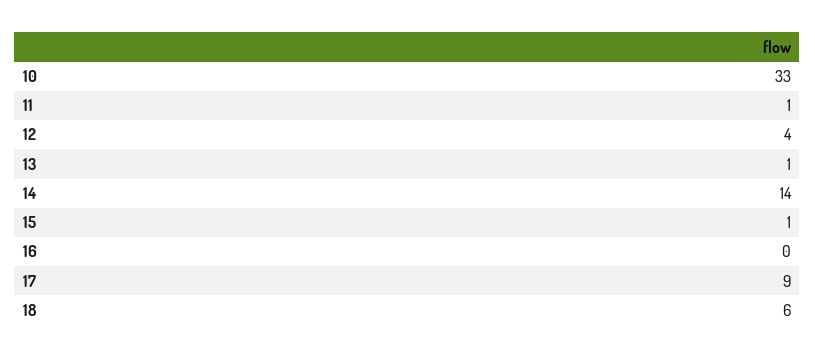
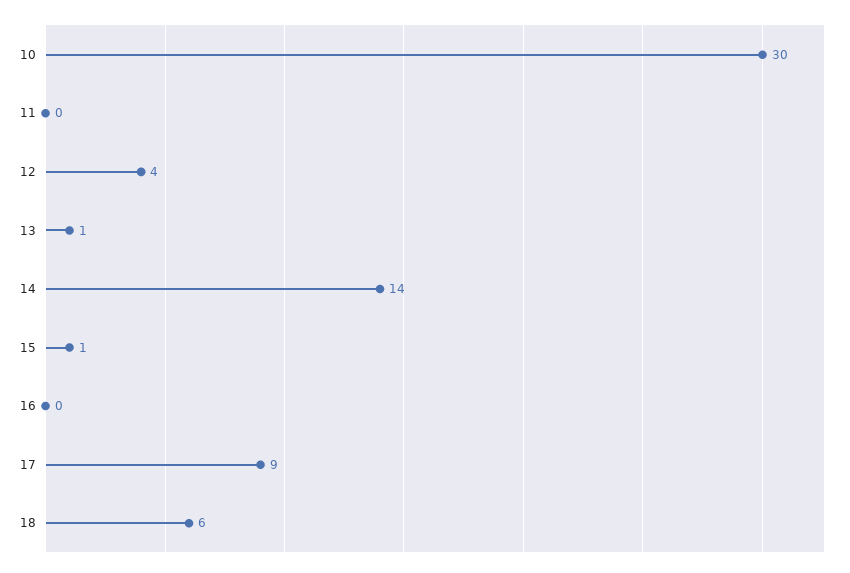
10: 33 -> 30
11: 1 -> 0

